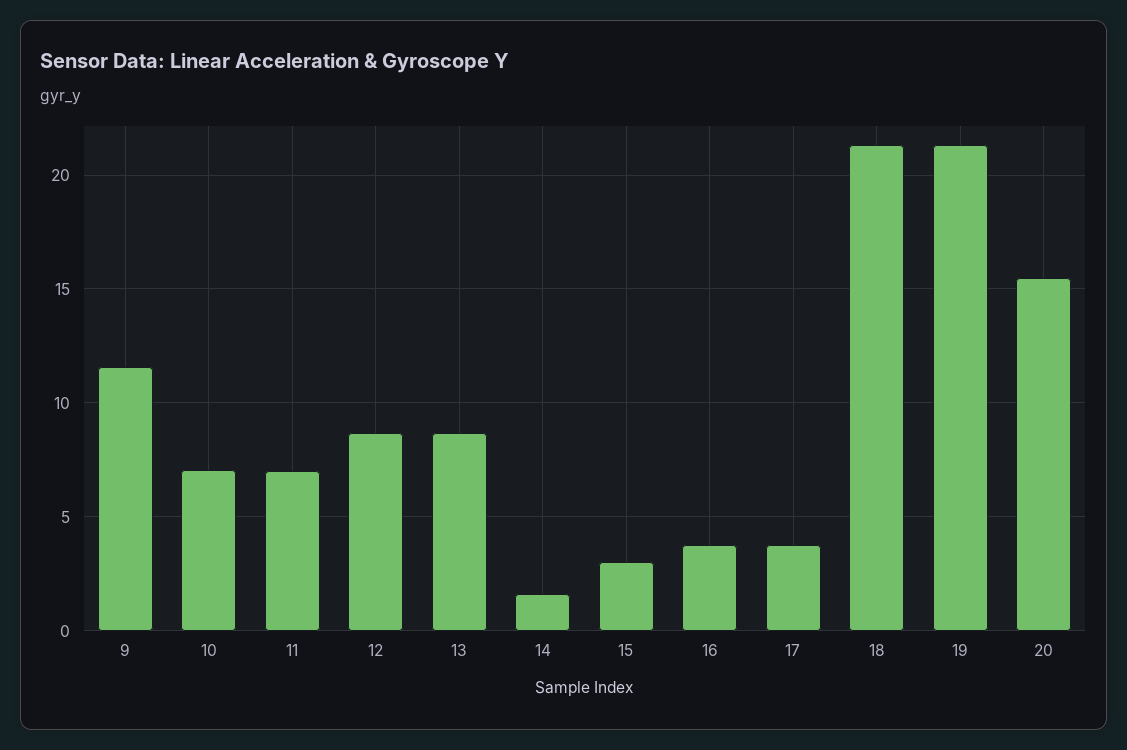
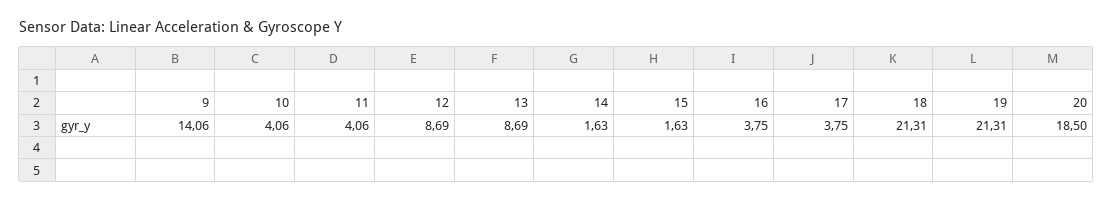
9: 11.5 -> 14.06
10: 7 -> 4.06
11: 7 -> 4.06
15: 3 -> 1.63
20: 15.5 -> 18.5

